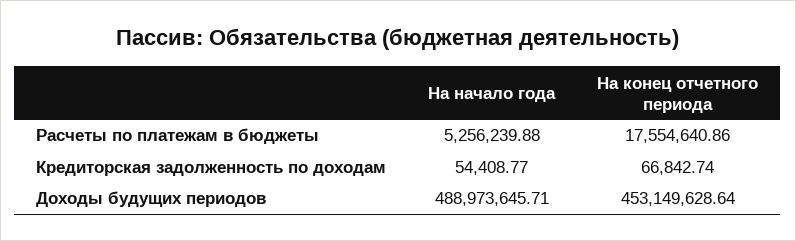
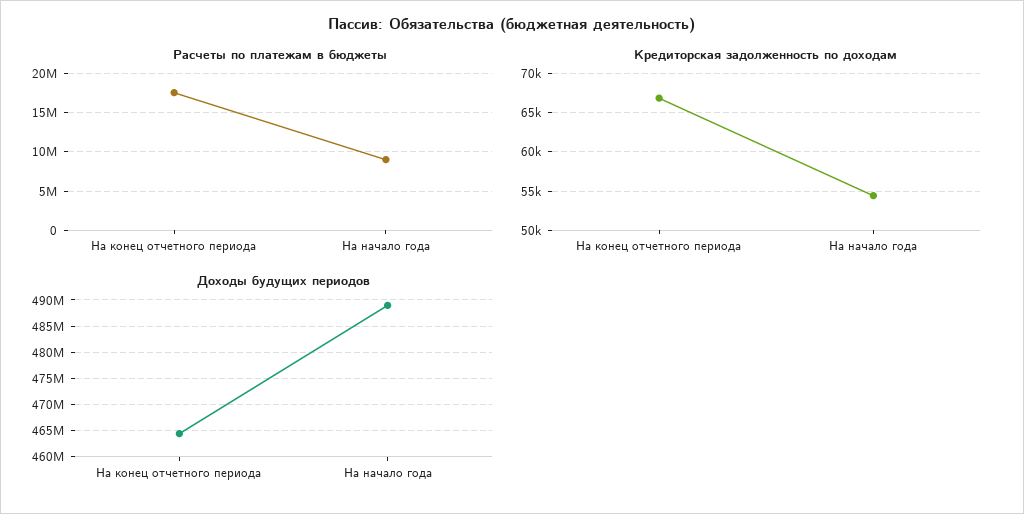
Расчеты по платежам в бюджеты, На начало года: 5256239.88 -> 9000000
Доходы будущих периодов, На конец отчетного периода: 453149628.64 -> 465000000

